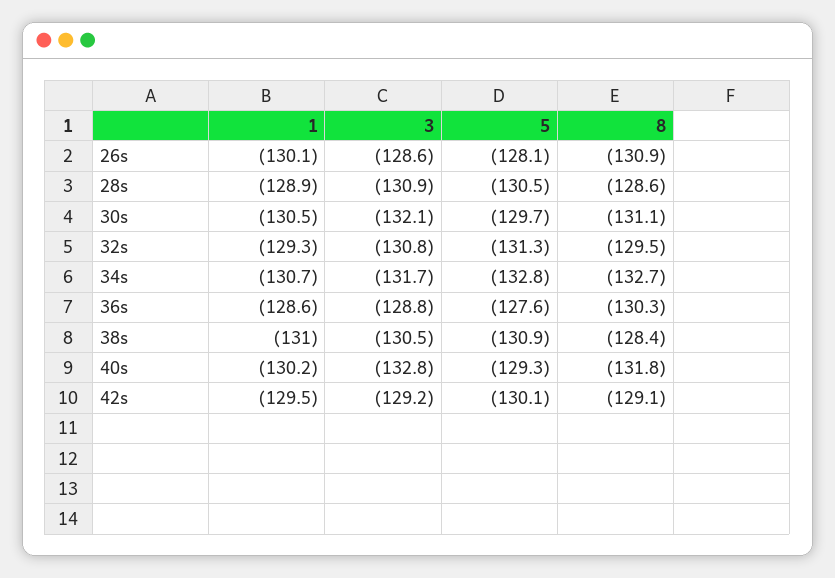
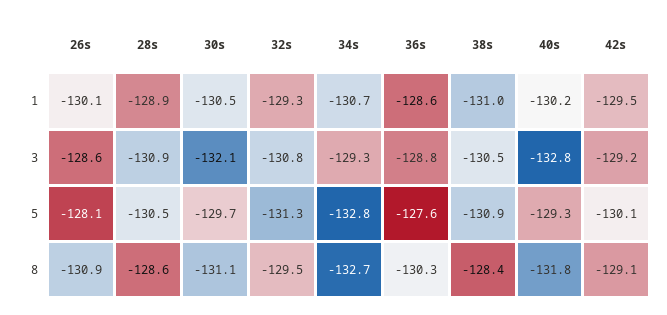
3, 34s: -131.7 -> -129.3

